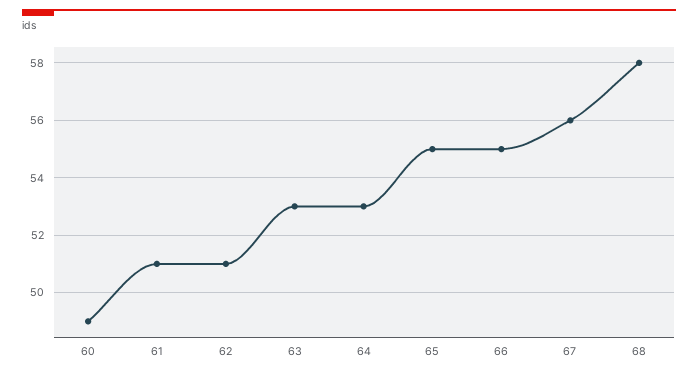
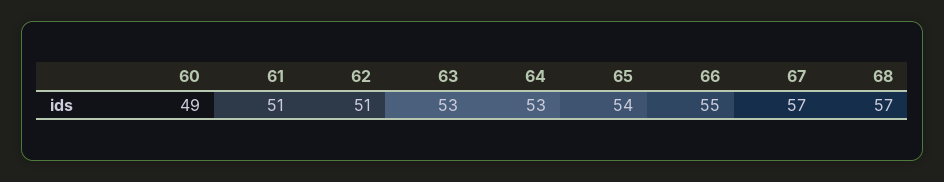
65: 55 -> 54
67: 56 -> 57
68: 58 -> 57

